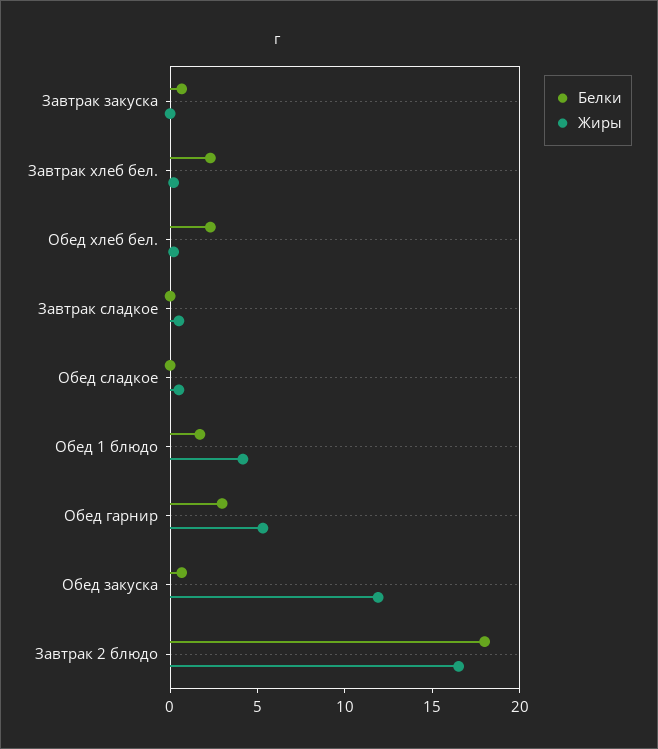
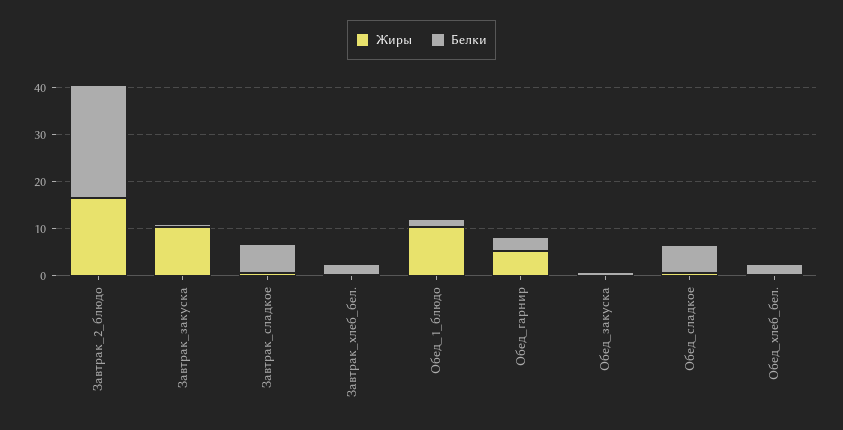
Жиры, Завтрак закуска: 0 -> 10
Белки, Завтрак сладкое: 0 -> 6
Белки, Обед сладкое: 0 -> 6
Жиры, Обед 1 блюдо: 4 -> 10
Жиры, Обед закуска: 12 -> 0
Белки, Завтрак 2 блюдо: 18 -> 24

